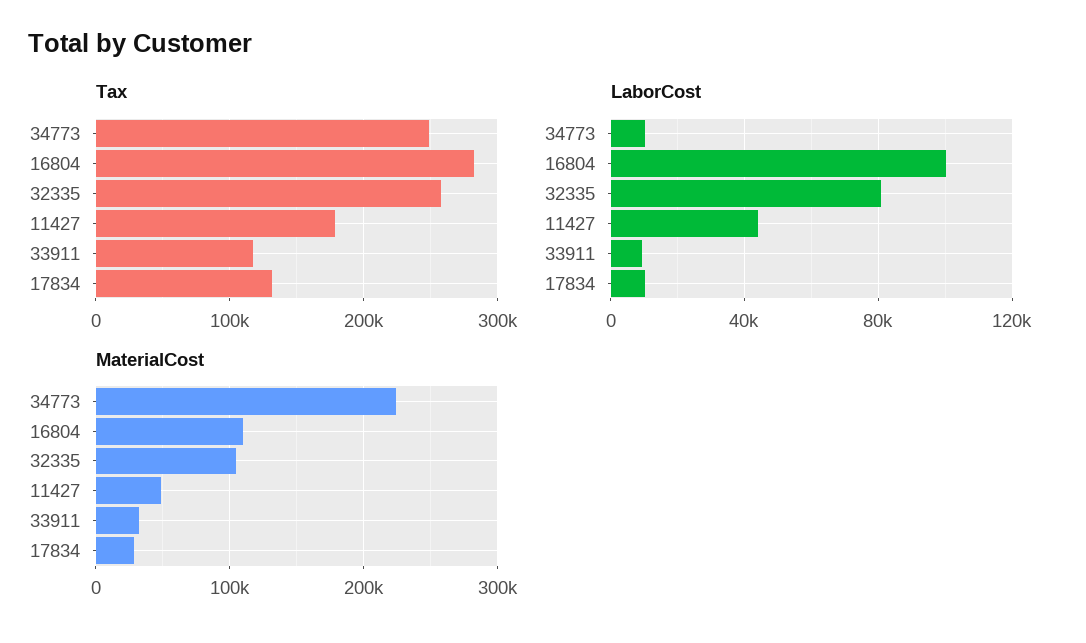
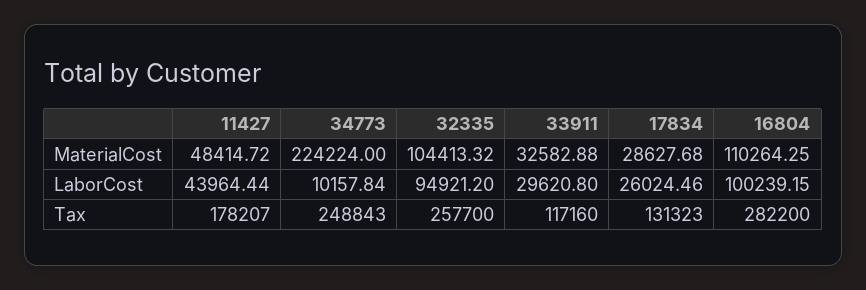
LaborCost, 32335: 80000 -> 94921.2
LaborCost, 33911: 10000 -> 29620.8
LaborCost, 17834: 10000 -> 26024.46

